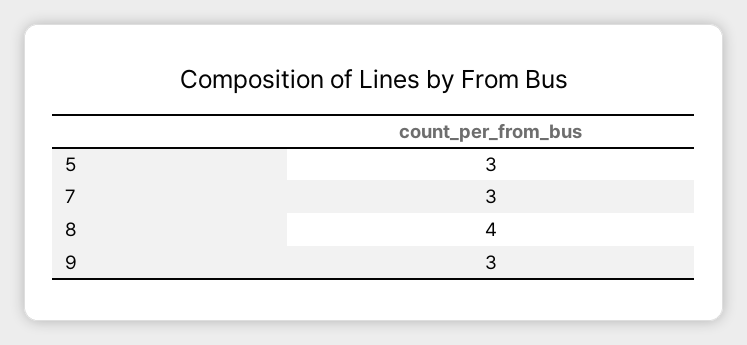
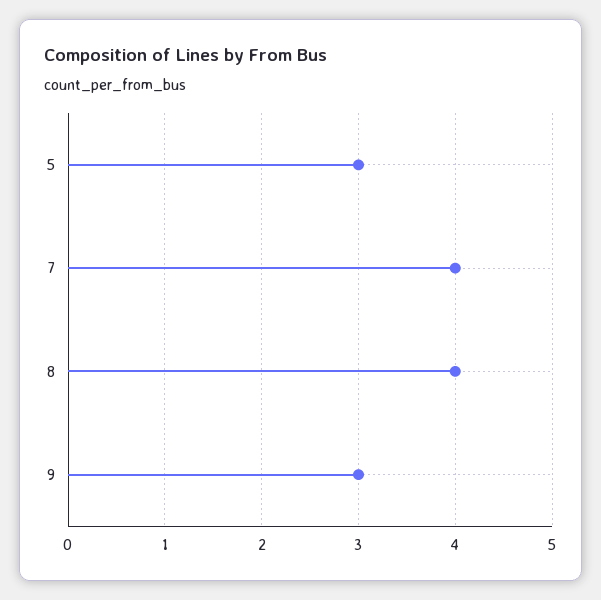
7: 3 -> 4

